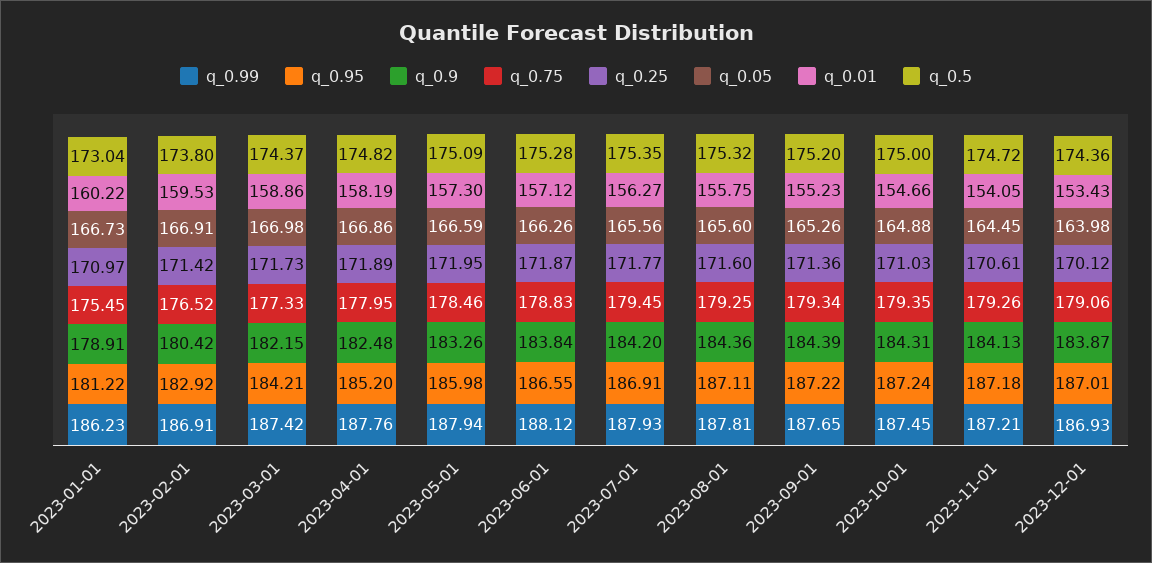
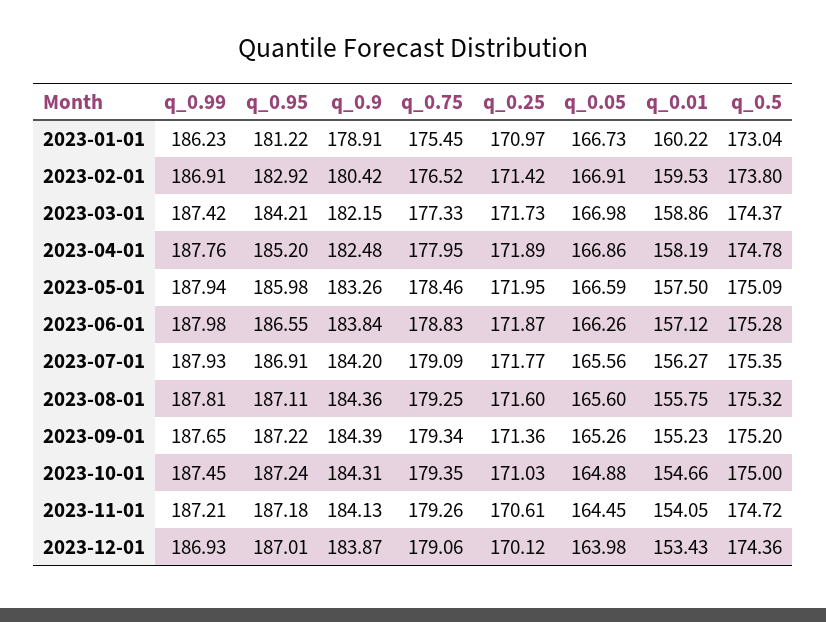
q_0.5, 2023-04-01: 174.82 -> 174.78
q_0.01, 2023-05-01: 157.3 -> 157.5
q_0.99, 2023-06-01: 188.12 -> 187.98
q_0.75, 2023-07-01: 179.45 -> 179.09

